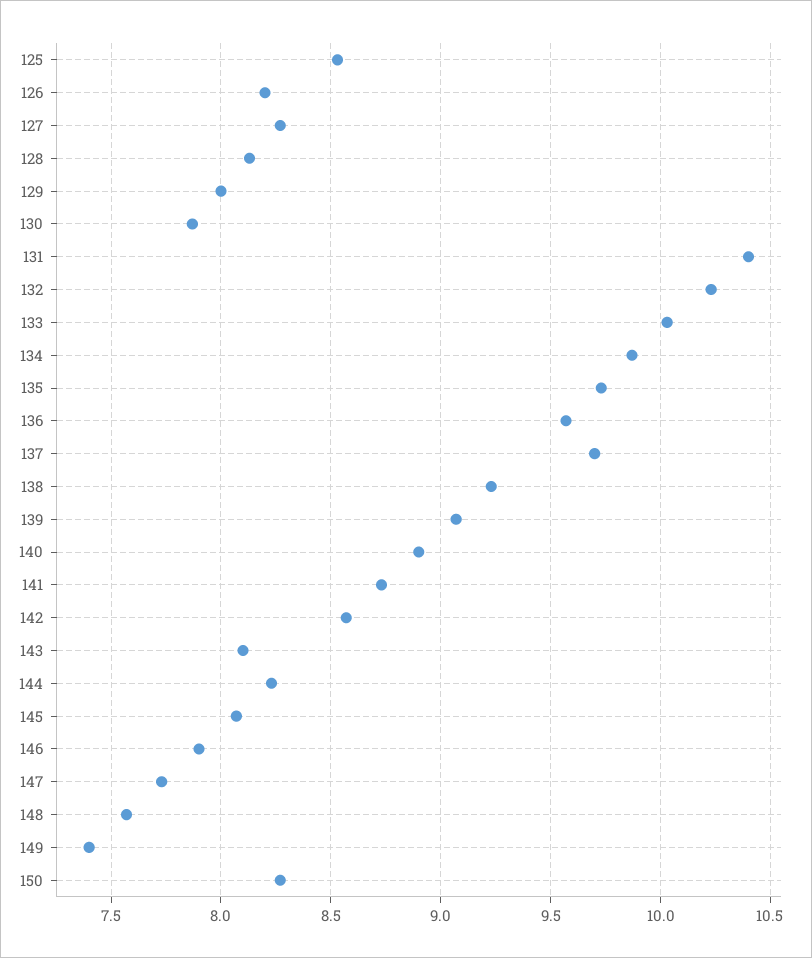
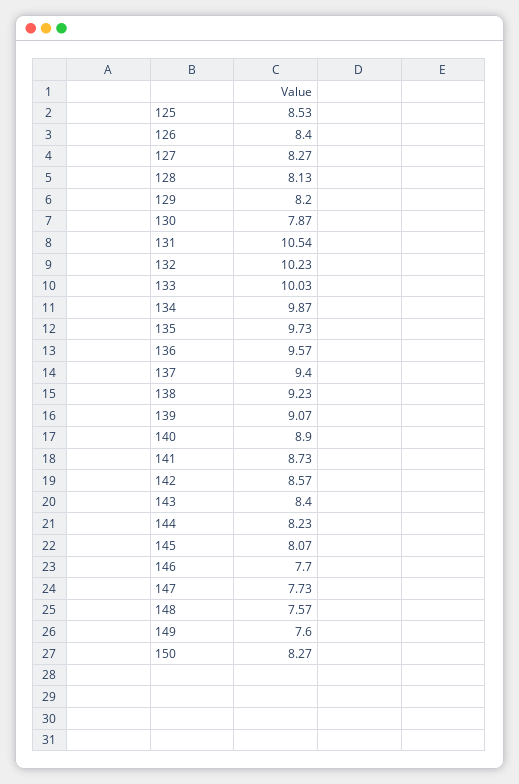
126: 8.2 -> 8.4
129: 8 -> 8.2
131: 10.4 -> 10.54
137: 9.7 -> 9.4
143: 8.1 -> 8.4
146: 7.9 -> 7.7
149: 7.4 -> 7.6

